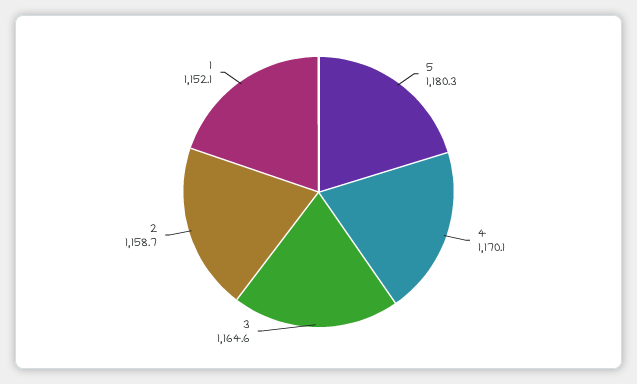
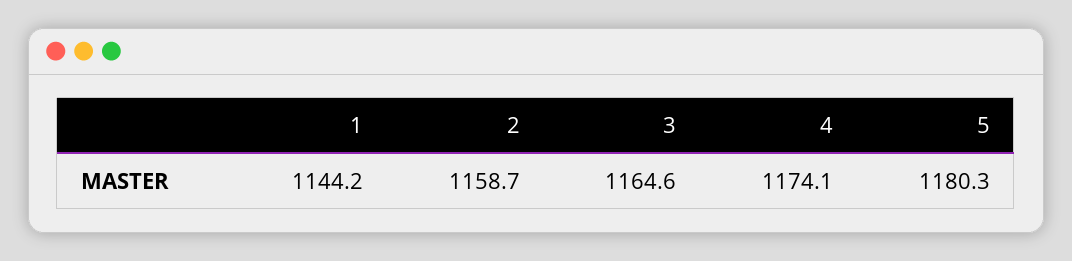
4: 1170.1 -> 1174.1
1: 1152.1 -> 1144.2

